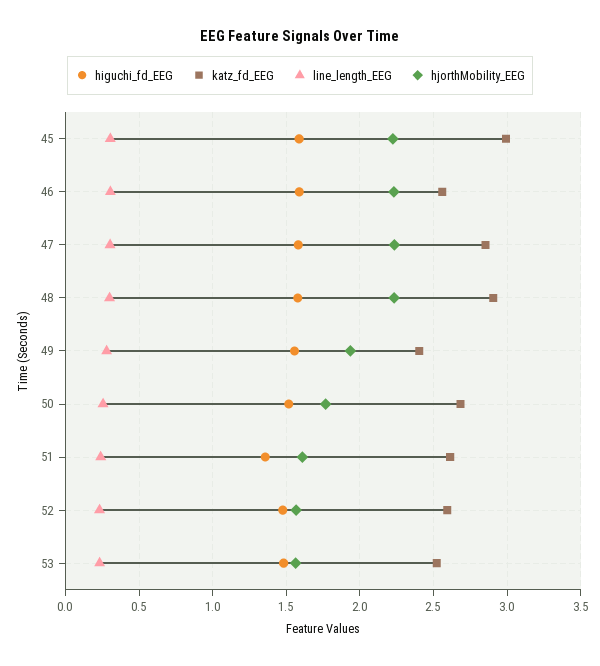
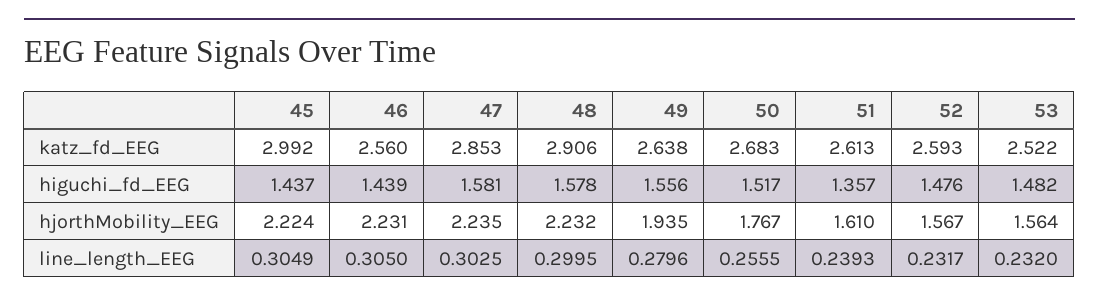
higuchi_fd_EEG, 45: 1.6 -> 1.437
higuchi_fd_EEG, 46: 1.6 -> 1.439
katz_fd_EEG, 49: 2.4 -> 2.638

